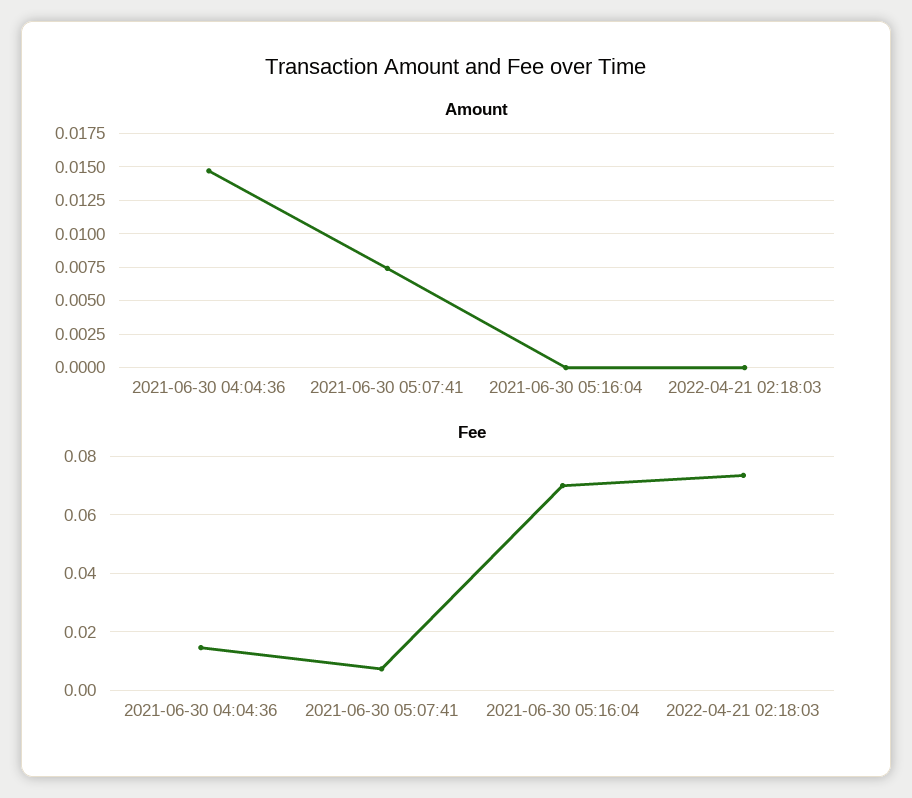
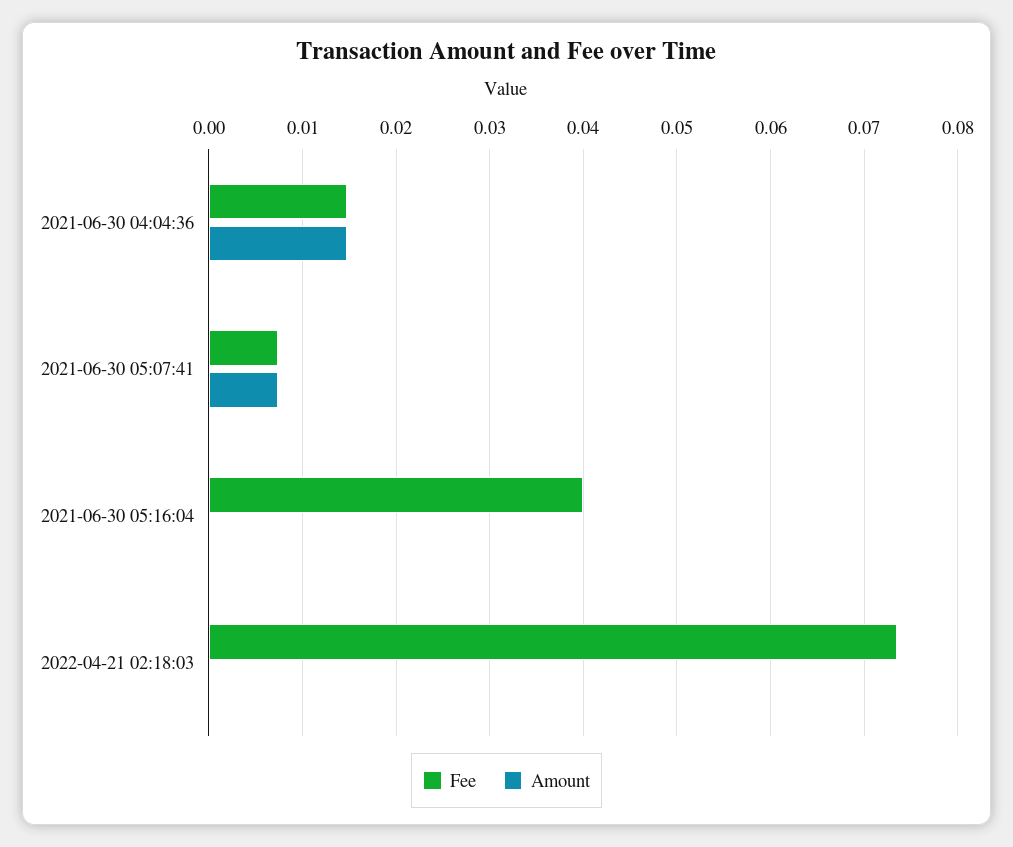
Fee, 2021-06-30 05:16:04: 0.07 -> 0.04

